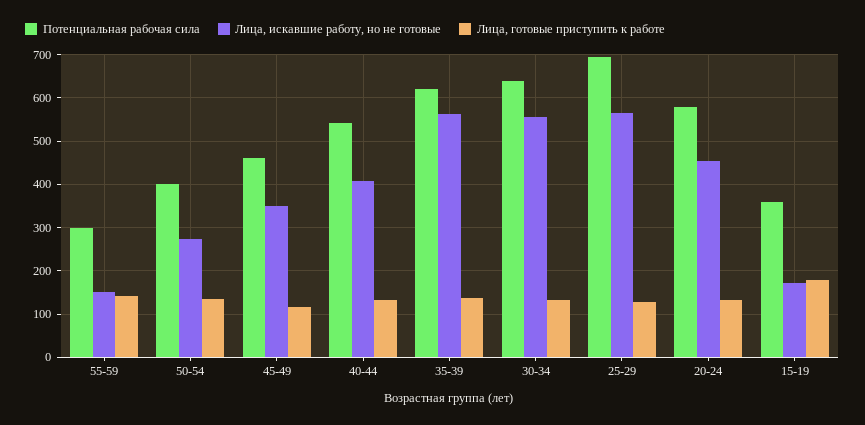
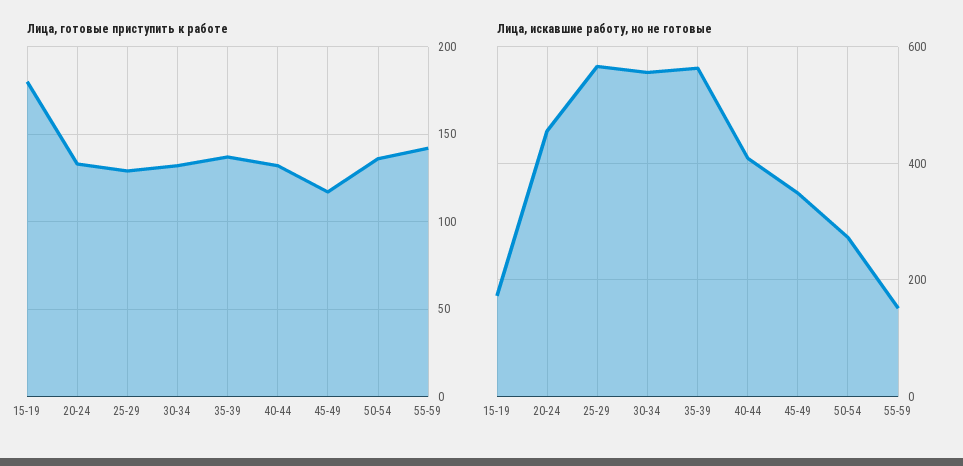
Потенциальная рабочая сила, 55-59: 300 -> none
Потенциальная рабочая сила, 50-54: 400 -> none
Потенциальная рабочая сила, 45-49: 460 -> none
Потенциальная рабочая сила, 40-44: 540 -> none
Потенциальная рабочая сила, 35-39: 620 -> none
Потенциальная рабочая сила, 30-34: 640 -> none
Потенциальная рабочая сила, 25-29: 700 -> none
Потенциальная рабочая сила, 20-24: 580 -> none
Потенциальная рабочая сила, 15-19: 360 -> none

